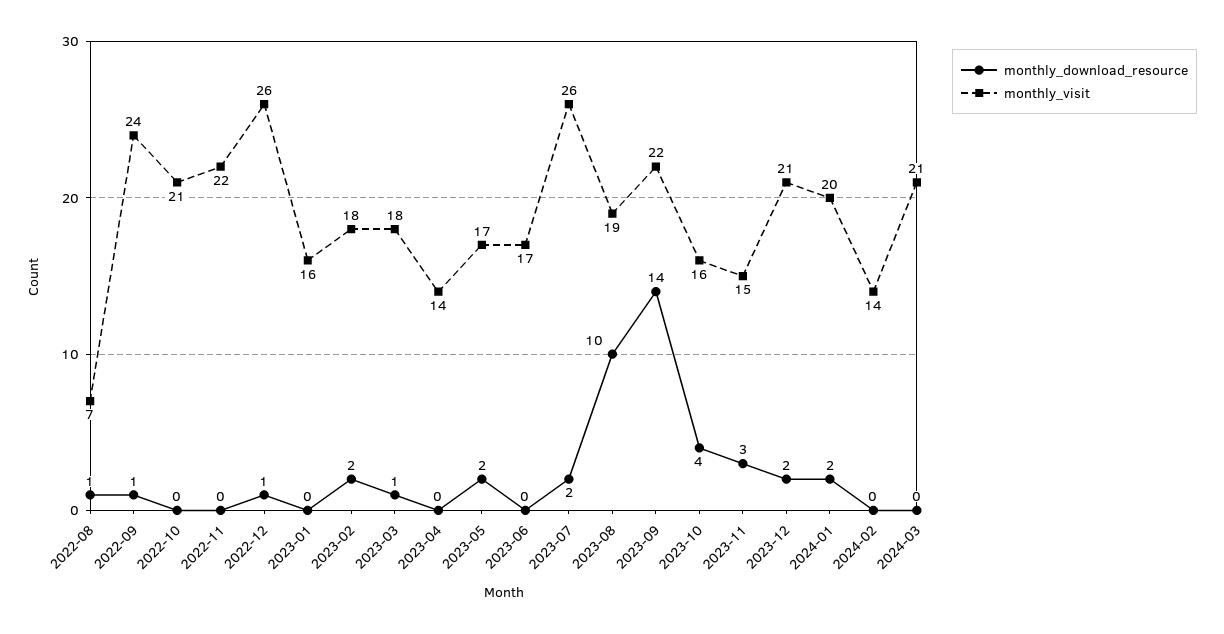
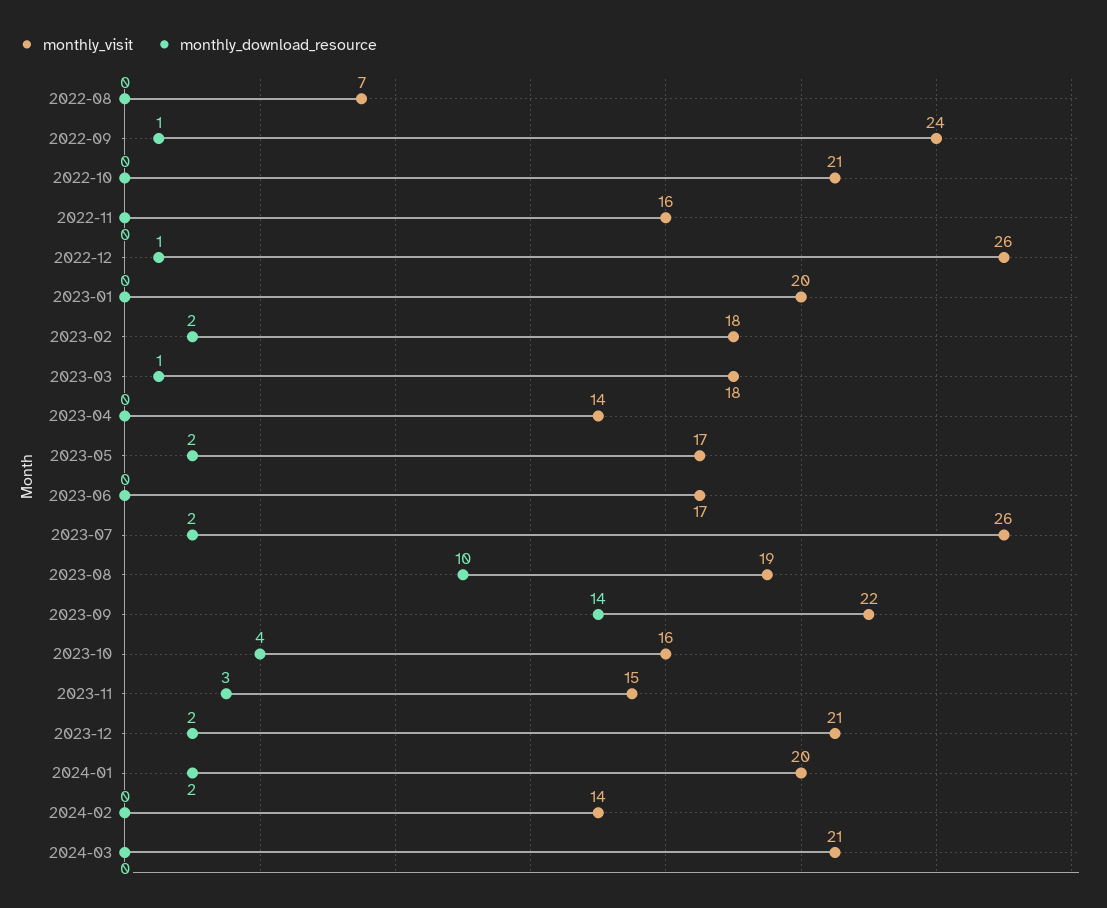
monthly_download_resource, 2022-08: 1 -> 0
monthly_visit, 2022-11: 22 -> 16
monthly_visit, 2023-01: 16 -> 20

